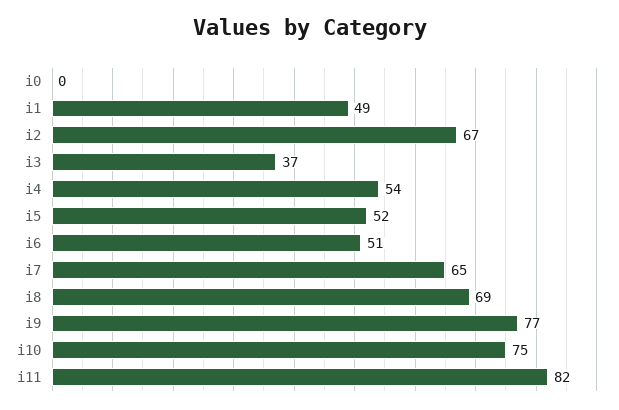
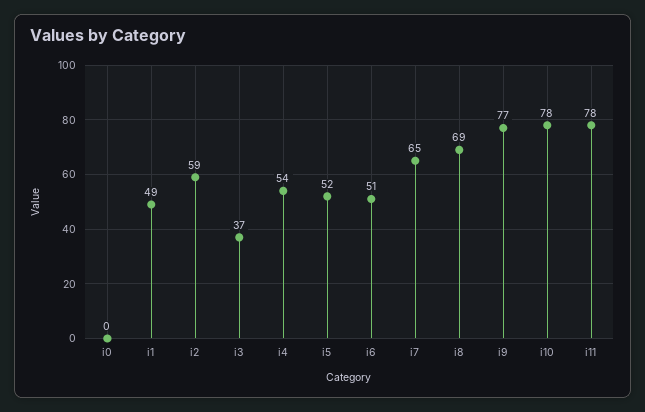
i2: 67 -> 59
i10: 75 -> 78
i11: 82 -> 78

